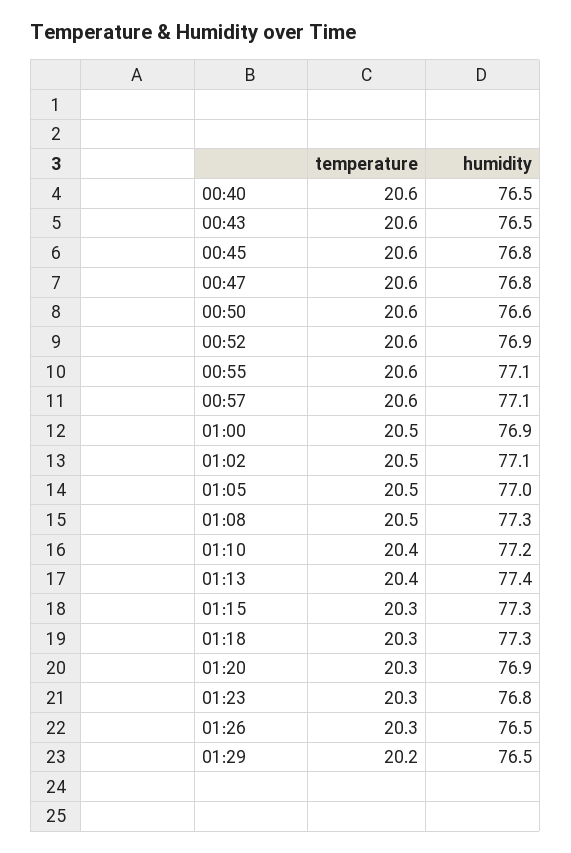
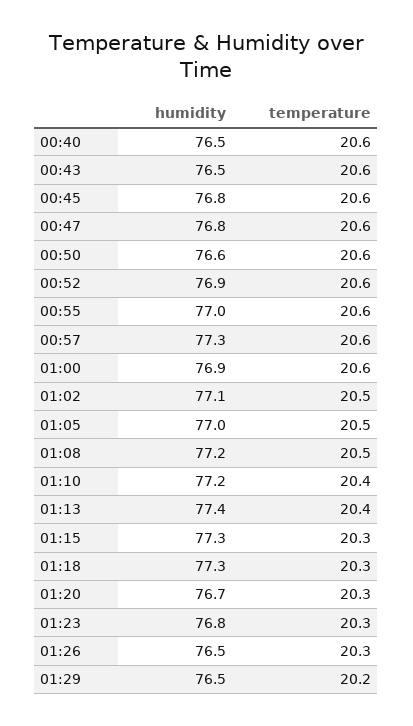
humidity, 00:55: 77.1 -> 77
humidity, 00:57: 77.1 -> 77.3
temperature, 01:00: 20.5 -> 20.6
humidity, 01:08: 77.3 -> 77.2
humidity, 01:20: 76.9 -> 76.7

